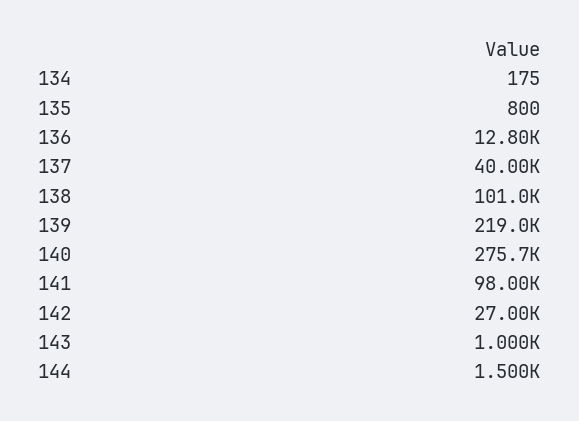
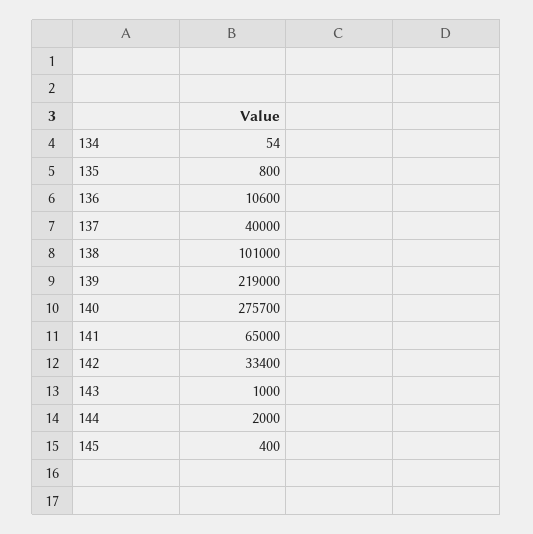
134: 175 -> 54
136: 12800 -> 10600
141: 98000 -> 65000
142: 27000 -> 33400
144: 1500 -> 2000
145: none -> 400

